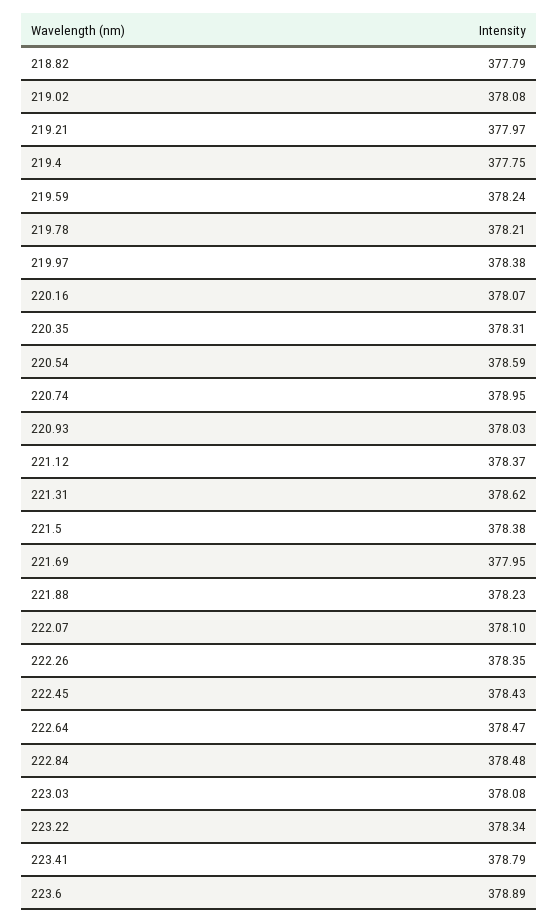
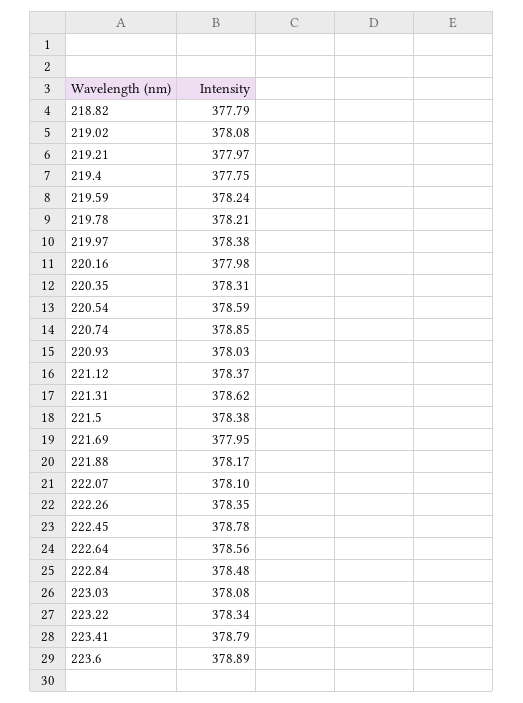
220.16: 378.07 -> 377.98
220.74: 378.95 -> 378.85
221.88: 378.23 -> 378.17
222.45: 378.43 -> 378.78
222.64: 378.47 -> 378.56

